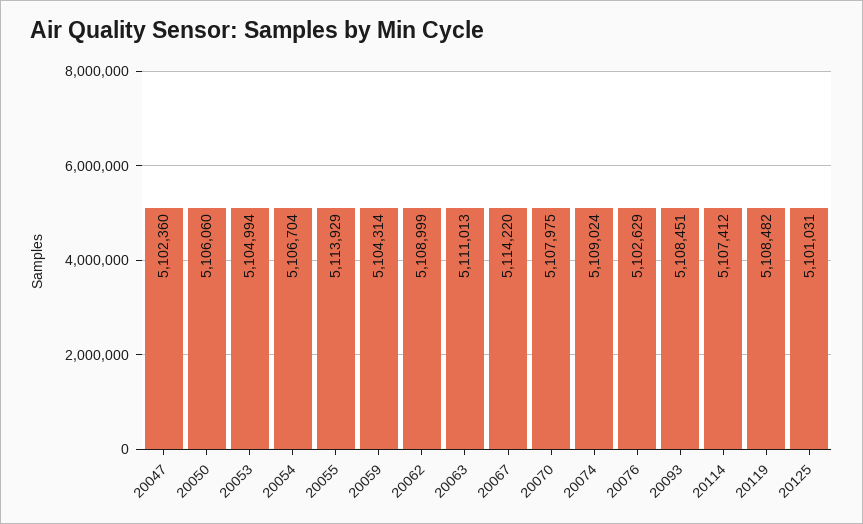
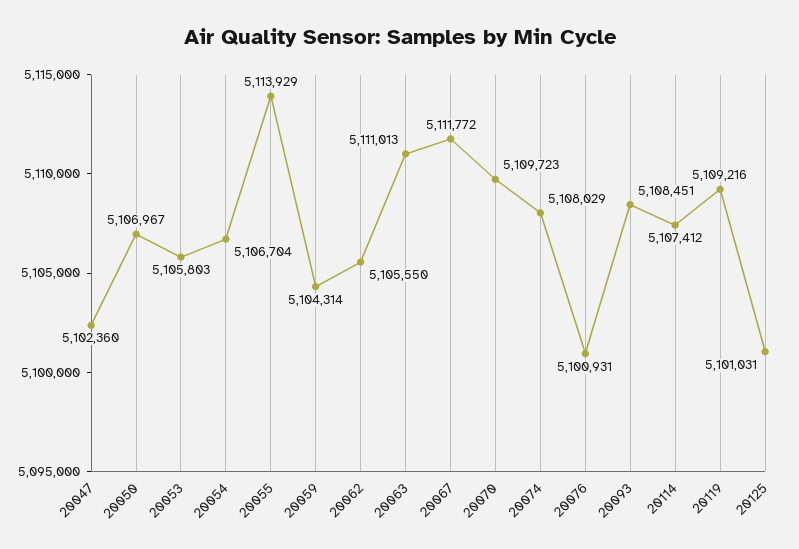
20050: 5106060 -> 5106967
20053: 5104994 -> 5105803
20062: 5108999 -> 5105550
20067: 5114220 -> 5111772
20070: 5107975 -> 5109723
20074: 5109024 -> 5108029
20076: 5102629 -> 5100931
20119: 5108482 -> 5109216

